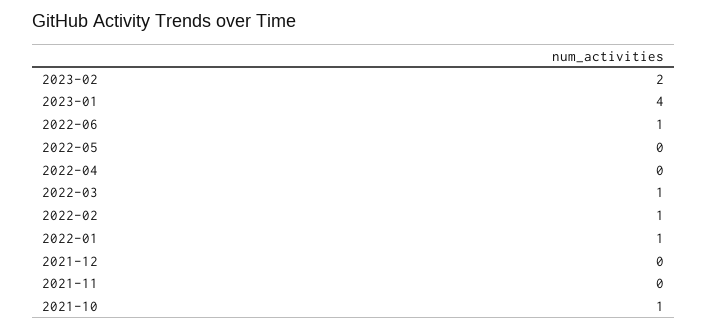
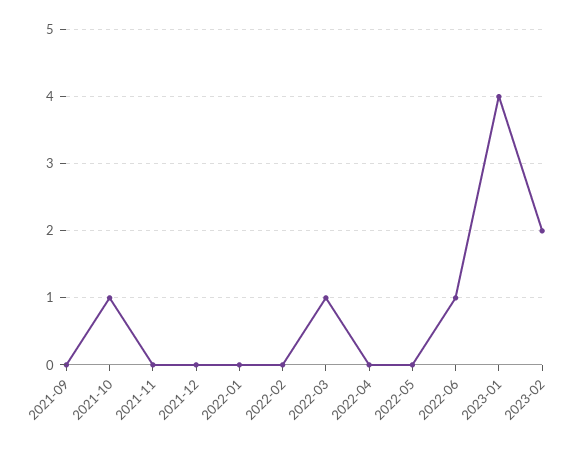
2022-02: 1 -> 0
2022-01: 1 -> 0
2021-09: none -> 0

